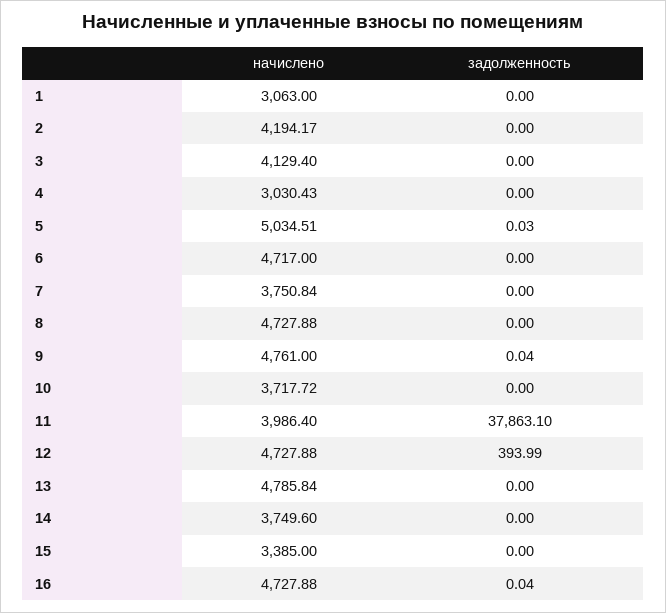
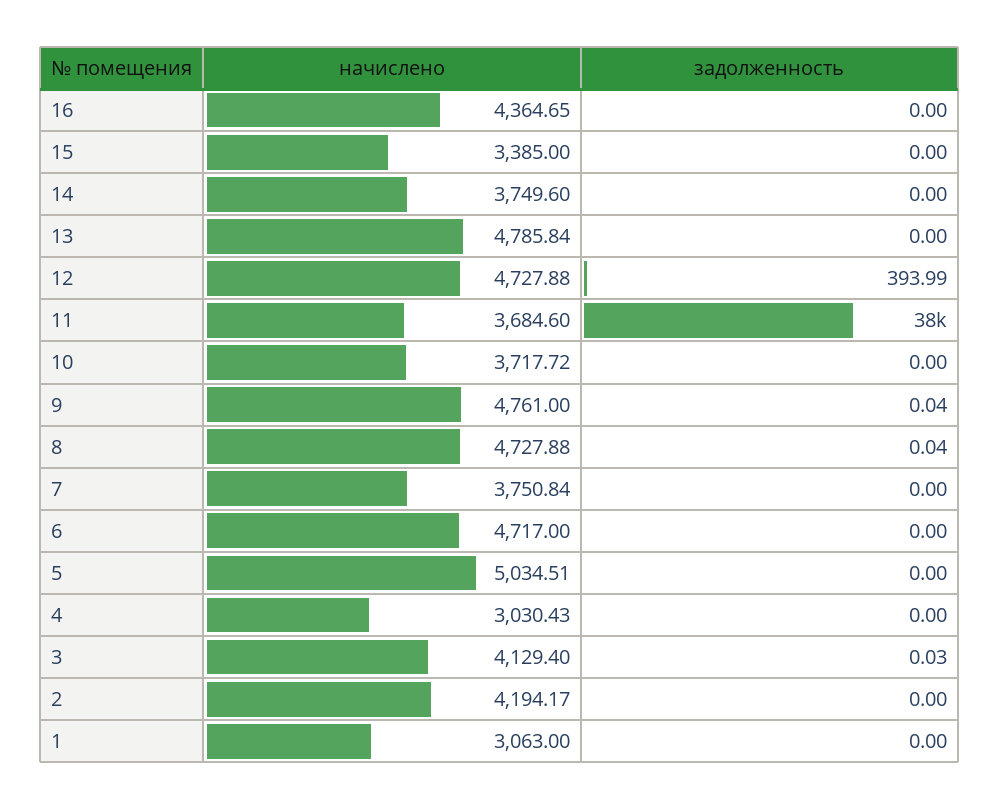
задолженность, 3: 0 -> 0.03
задолженность, 5: 0.03 -> 0
задолженность, 8: 0 -> 0.04
начислено, 11: 3986.4 -> 3684.6
начислено, 16: 4727.88 -> 4364.65
задолженность, 16: 0.04 -> 0

